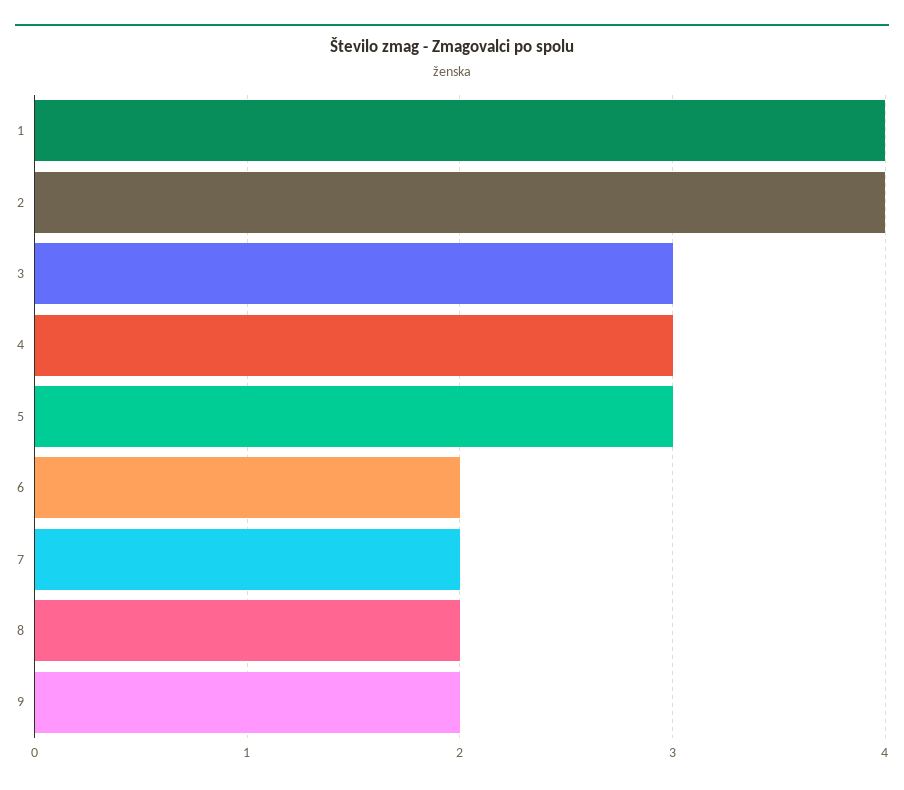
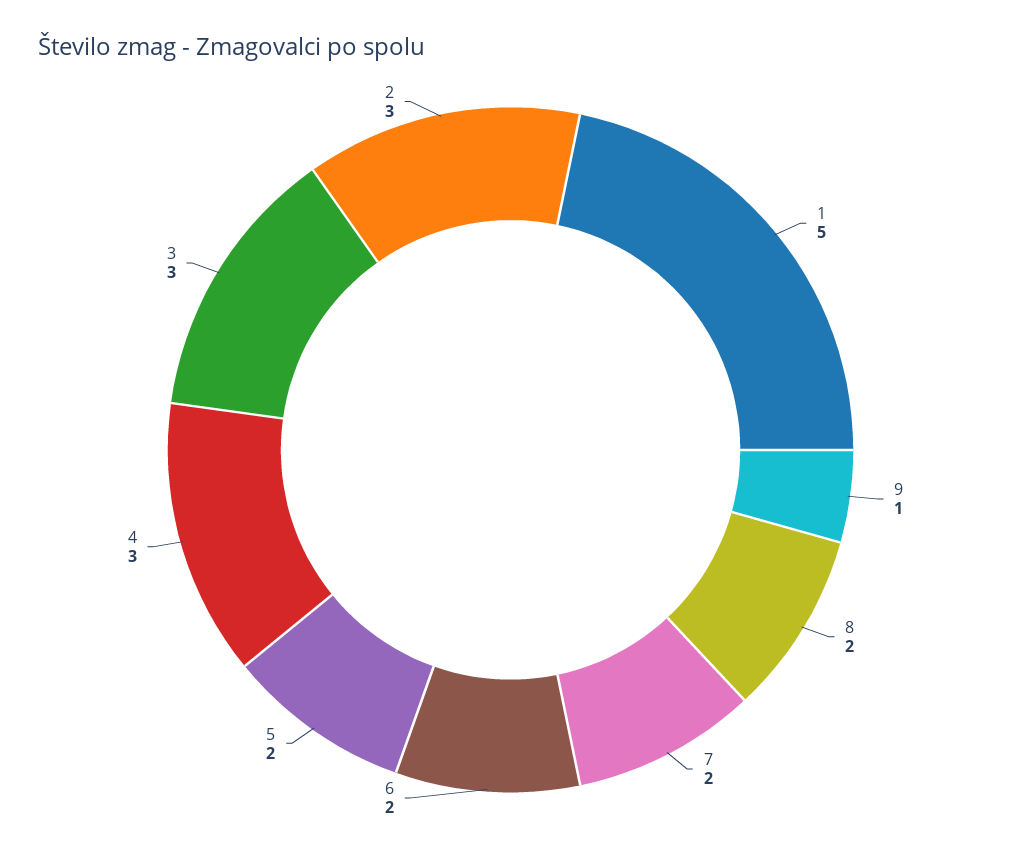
1: 4 -> 5
2: 4 -> 3
5: 3 -> 2
9: 2 -> 1

